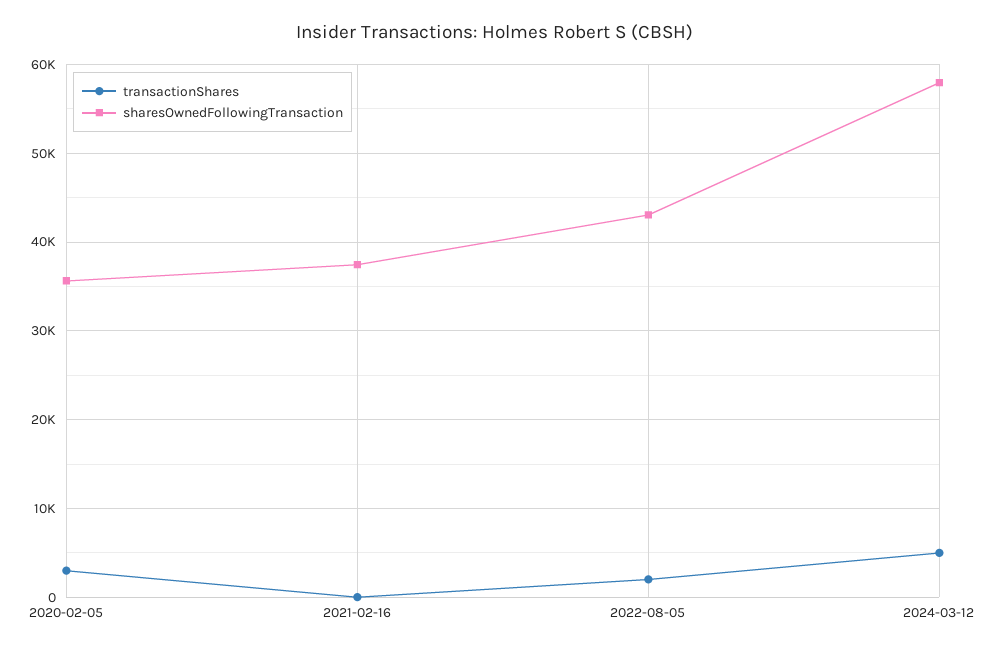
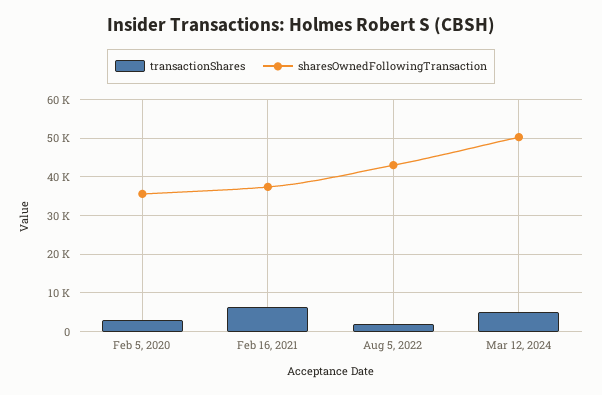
transactionShares, 2021-02-16: 0 -> 6000
sharesOwnedFollowingTransaction, 2024-03-12: 58000 -> 50000

